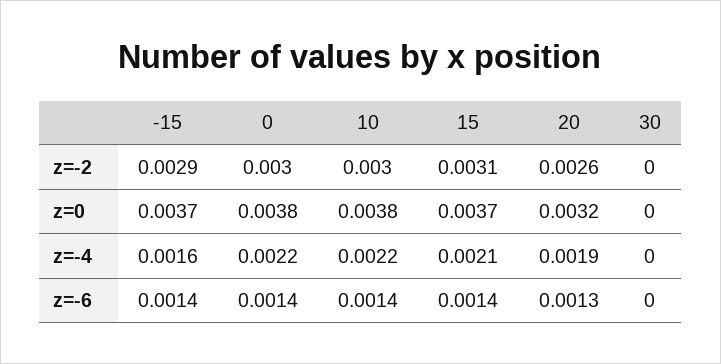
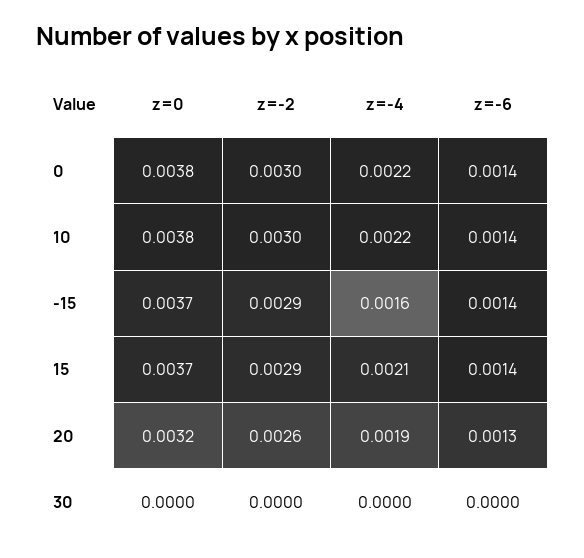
15, z=-2: 0.0031 -> 0.0029

